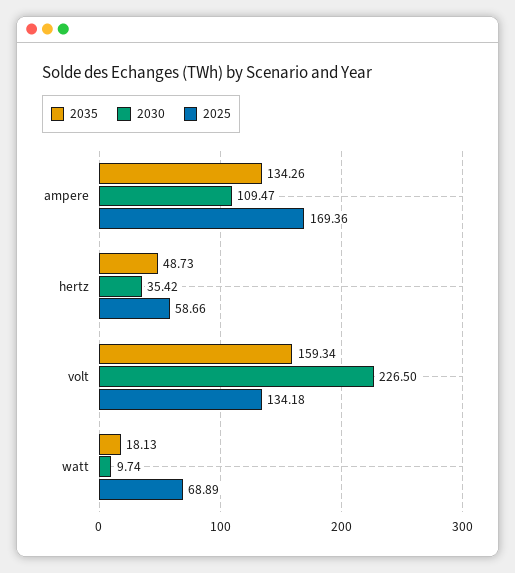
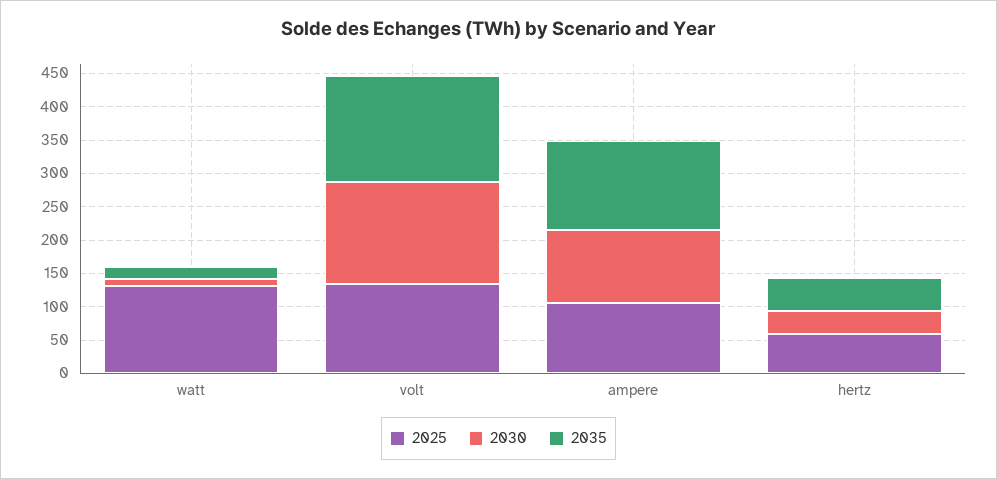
2025, ampere: 169.36 -> 100
2030, volt: 226.5 -> 150
2025, watt: 68.89 -> 125

